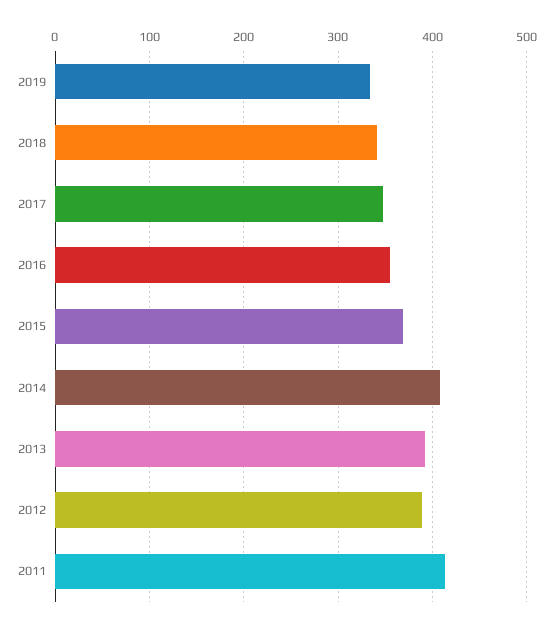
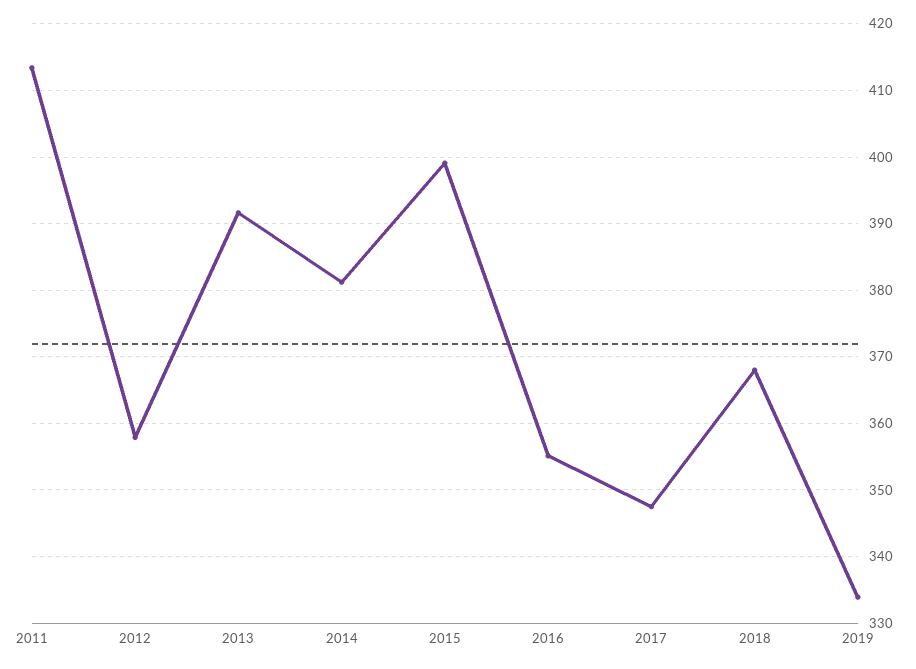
2018: 340 -> 368
2015: 370 -> 399
2014: 410 -> 381
2012: 390 -> 358

